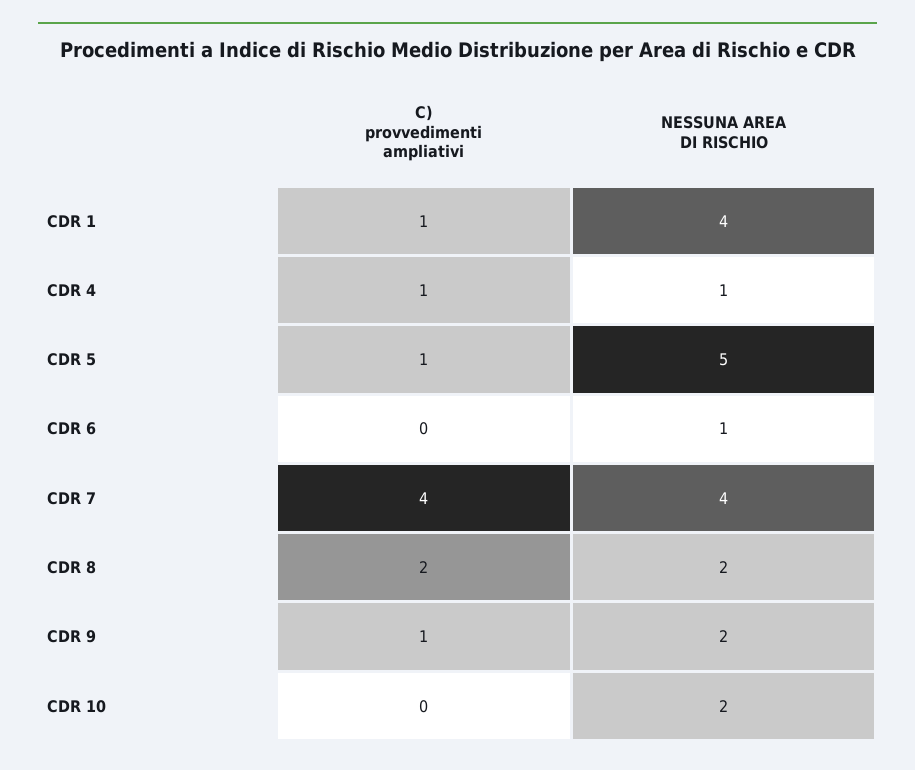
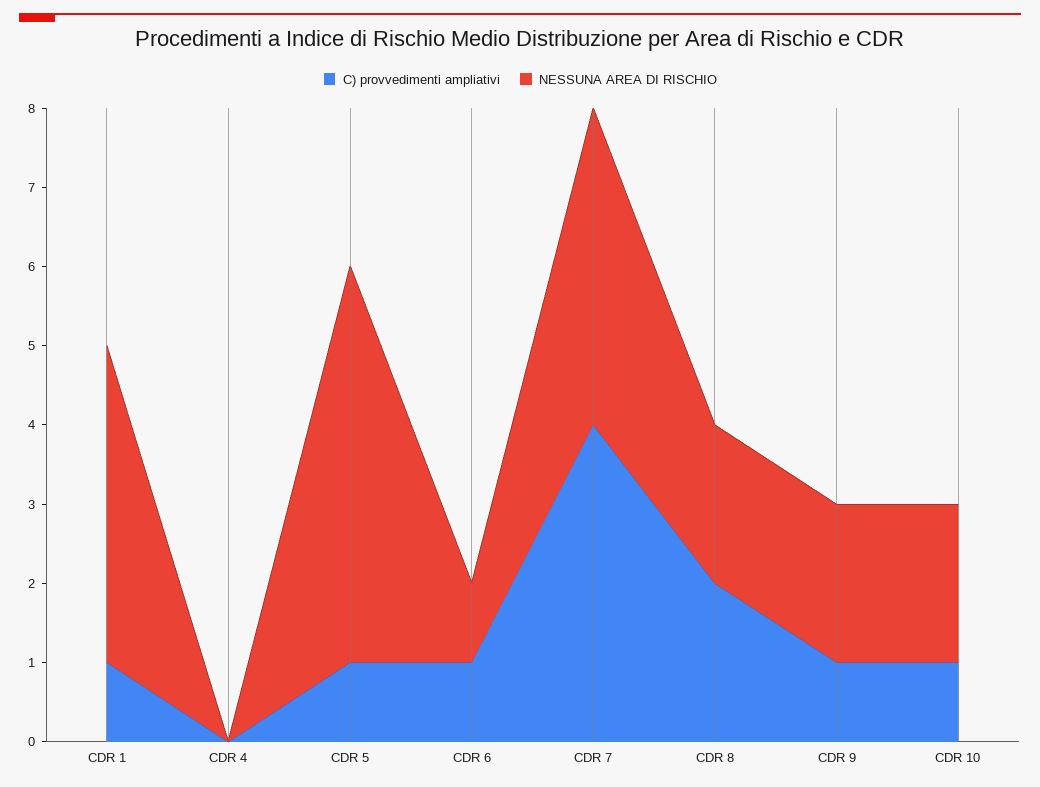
C) provvedimenti ampliativi, CDR 4: 1 -> 0
NESSUNA AREA DI RISCHIO, CDR 4: 1 -> 0
C) provvedimenti ampliativi, CDR 6: 0 -> 1
C) provvedimenti ampliativi, CDR 10: 0 -> 1

